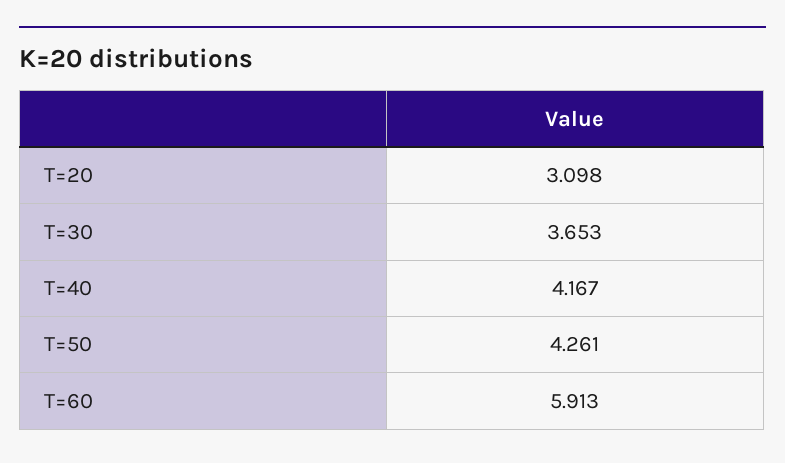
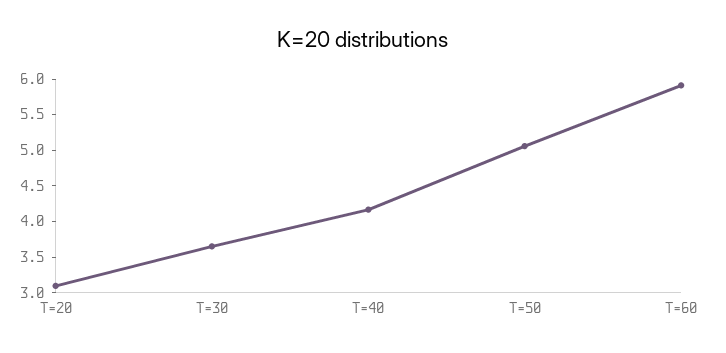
T=50: 4.261 -> 5

